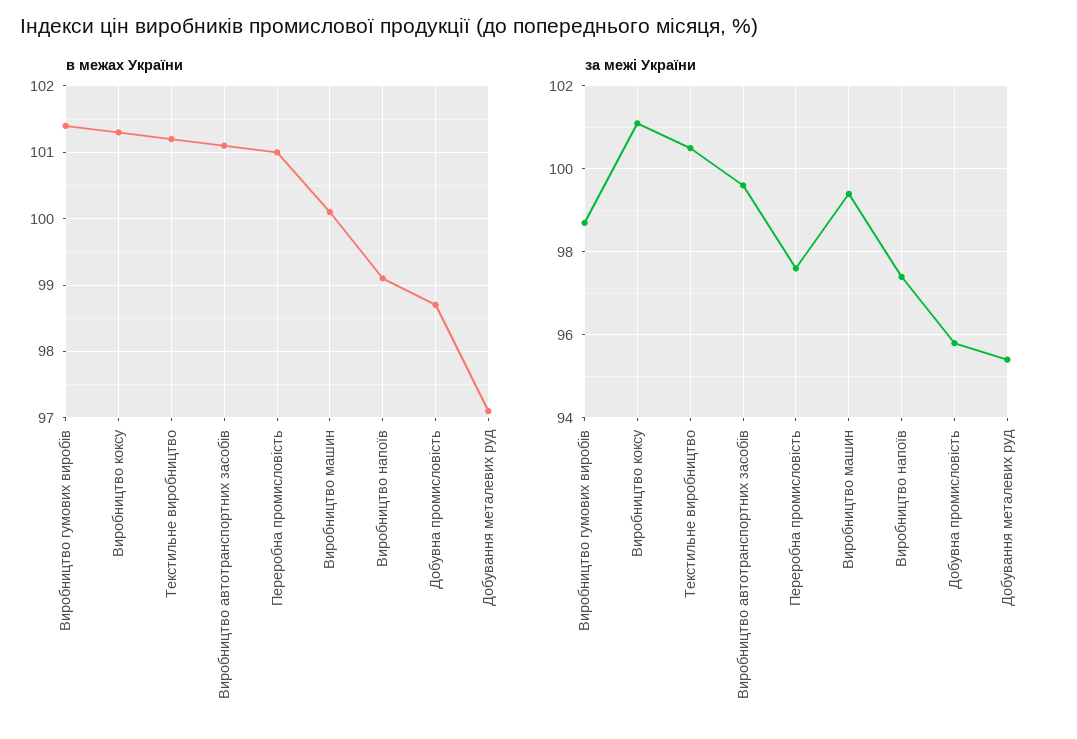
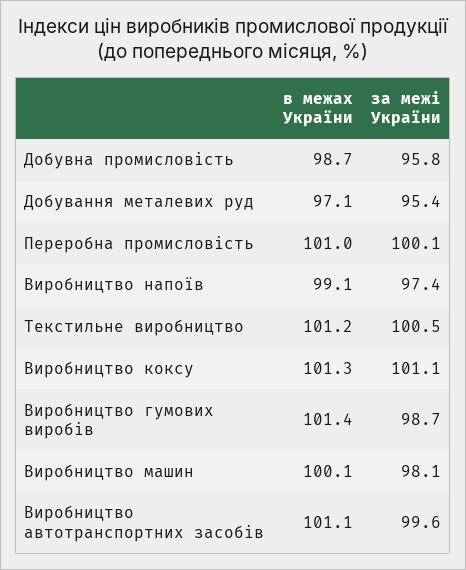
за межі України, Переробна промисловість: 97.5 -> 100.1
за межі України, Виробництво машин: 99.5 -> 98.1

